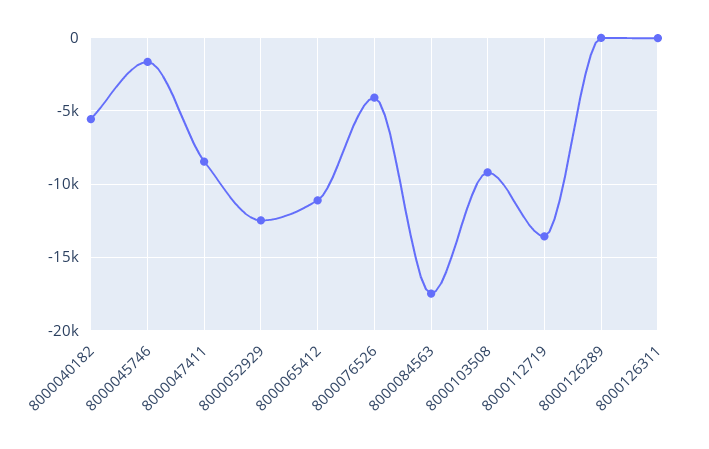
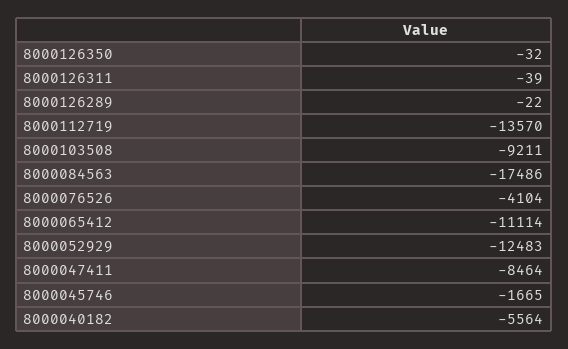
8000126350: none -> -32

